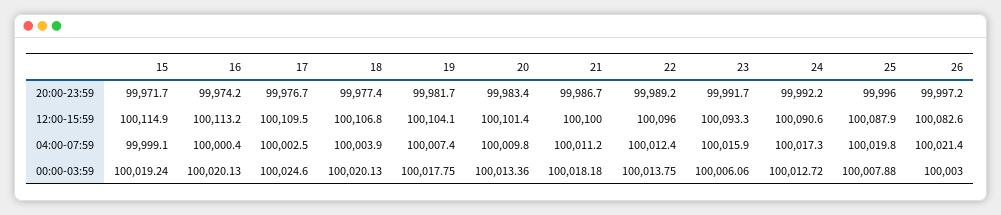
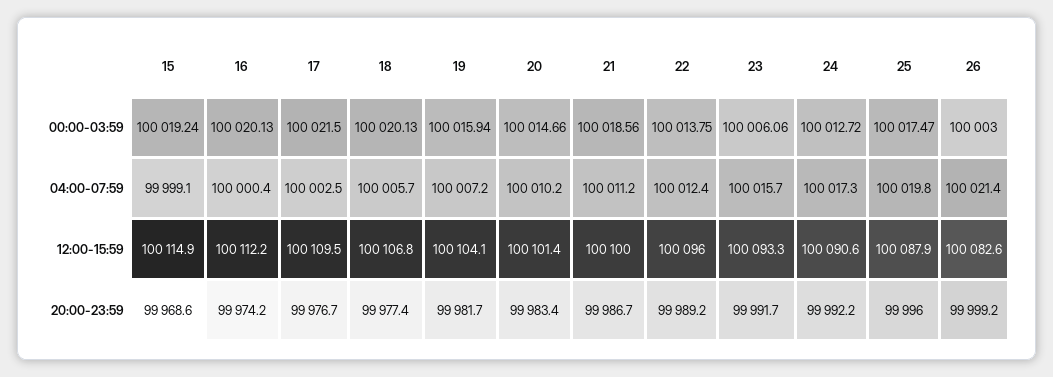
15, 20:00-23:59: 99971.7 -> 99968.6
26, 20:00-23:59: 99997.2 -> 99999.2
16, 12:00-15:59: 100113.2 -> 100112.2
18, 04:00-07:59: 100003.9 -> 100005.7
19, 04:00-07:59: 100007.4 -> 100007.2
20, 04:00-07:59: 100009.8 -> 100010.2
23, 04:00-07:59: 100015.9 -> 100015.7
17, 00:00-03:59: 100024.6 -> 100021.5
19, 00:00-03:59: 100017.75 -> 100015.94
20, 00:00-03:59: 100013.36 -> 100014.66
21, 00:00-03:59: 100018.18 -> 100018.56
25, 00:00-03:59: 100007.88 -> 100017.47

